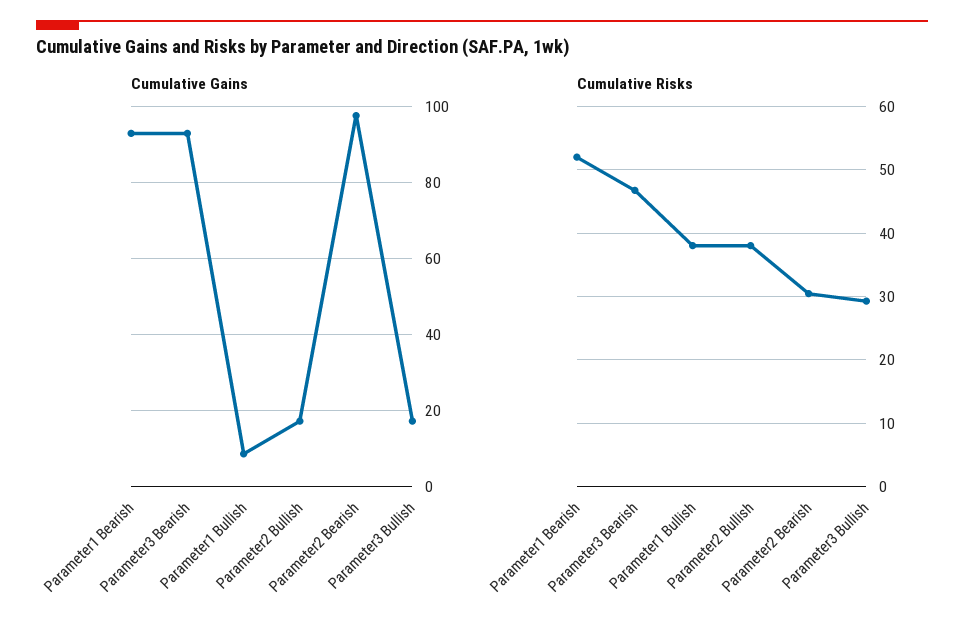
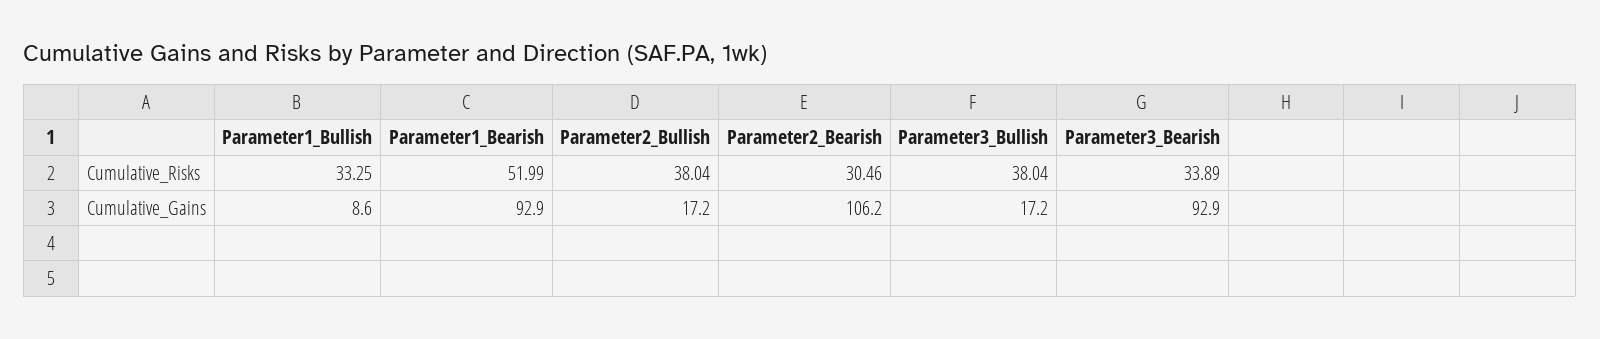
Cumulative Gains, Parameter2 Bearish: 98 -> 106.2
Cumulative Risks, Parameter3 Bearish: 47 -> 33.89
Cumulative Risks, Parameter1 Bullish: 38 -> 33.25
Cumulative Risks, Parameter3 Bullish: 29 -> 38.04

